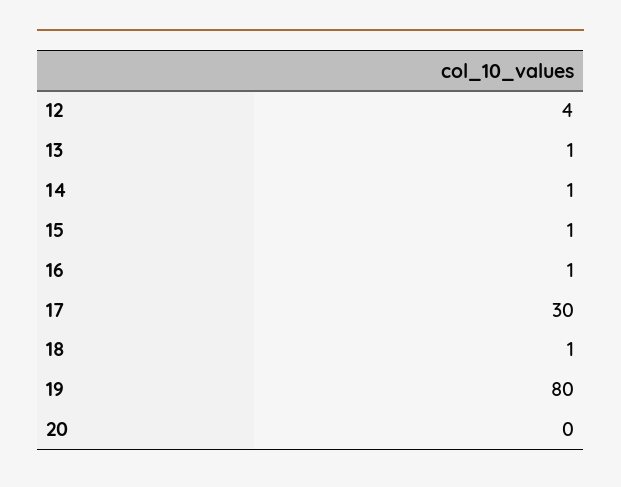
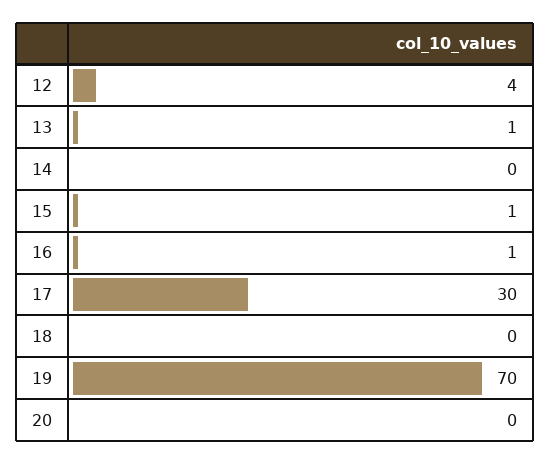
14: 1 -> 0
18: 1 -> 0
19: 80 -> 70

